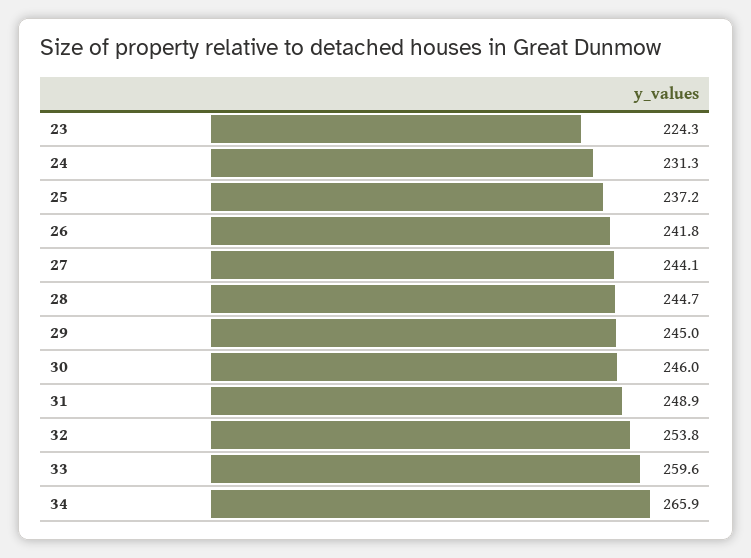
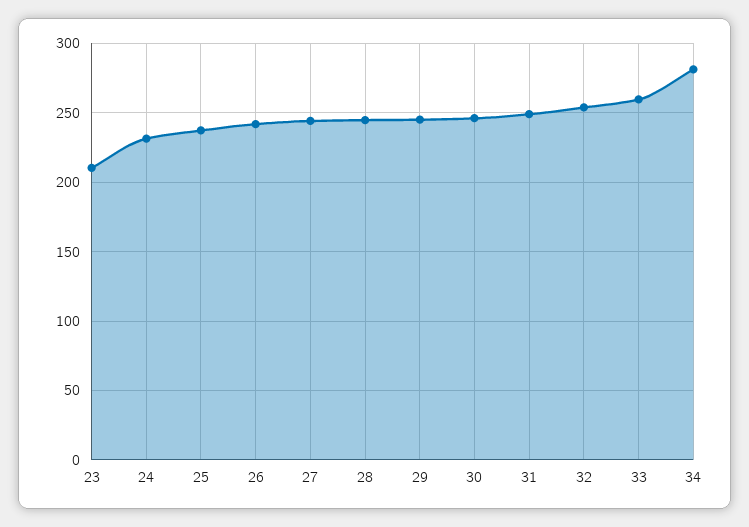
23: 224.3 -> 210
34: 265.9 -> 280

